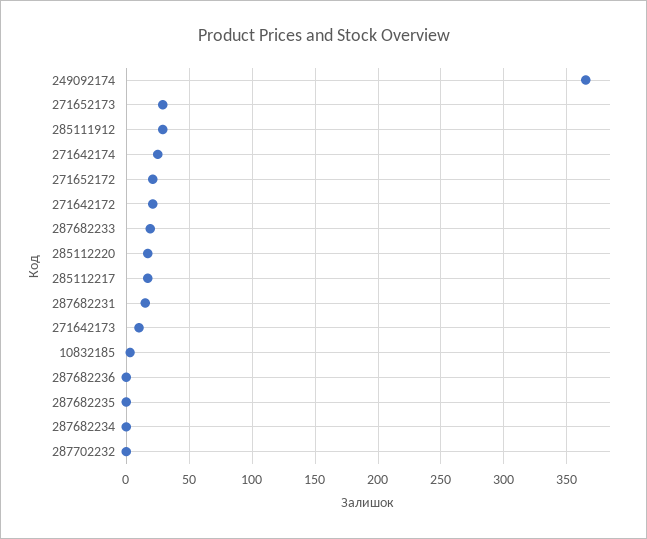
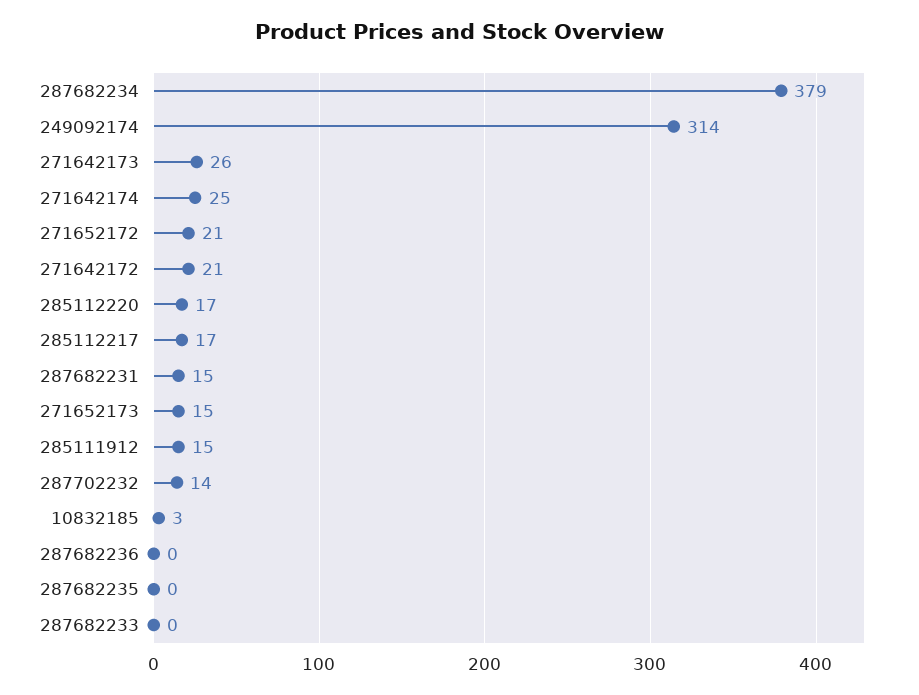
249092174: 365 -> 314
271652173: 30 -> 15
285111912: 30 -> 15
287682233: 20 -> 0
271642173: 10 -> 26
287682234: 0 -> 379
287702232: 0 -> 14

